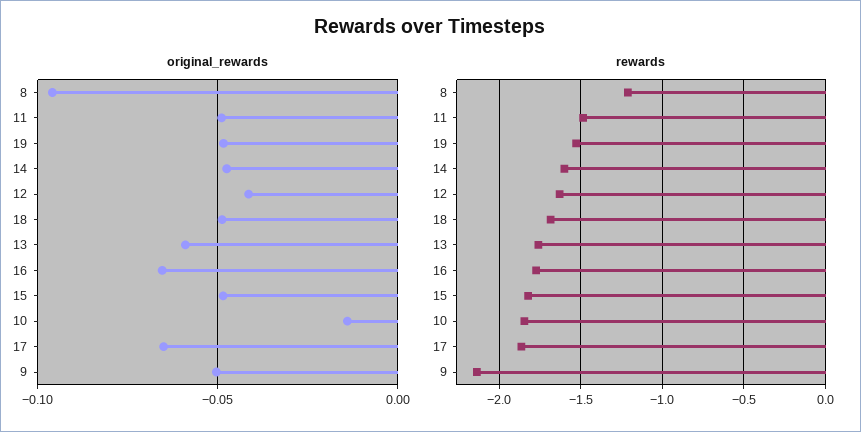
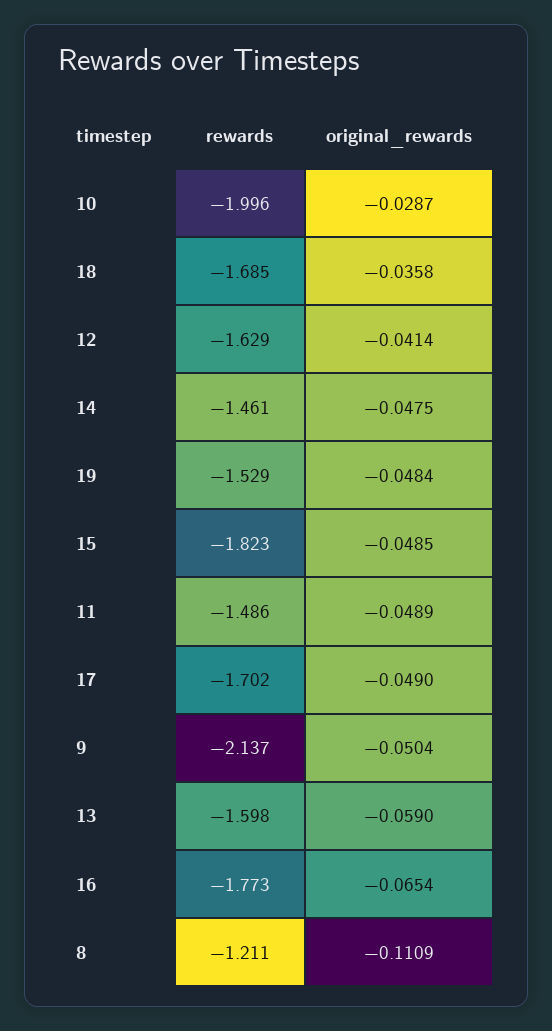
original_rewards, 8: -0.095 -> -0.1109
original_rewards, 18: -0.05 -> -0.0358
original_rewards, 10: -0.015 -> -0.0287
original_rewards, 17: -0.065 -> -0.049
rewards, 14: -1.6 -> -1.461
rewards, 13: -1.75 -> -1.598
rewards, 10: -1.85 -> -1.996
rewards, 17: -1.85 -> -1.702

